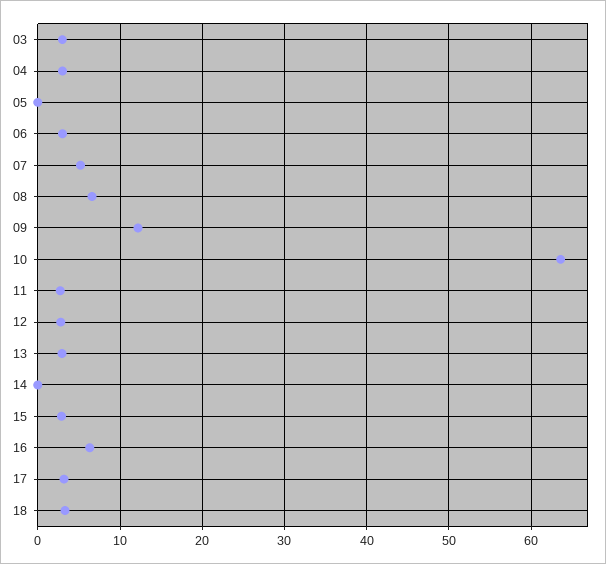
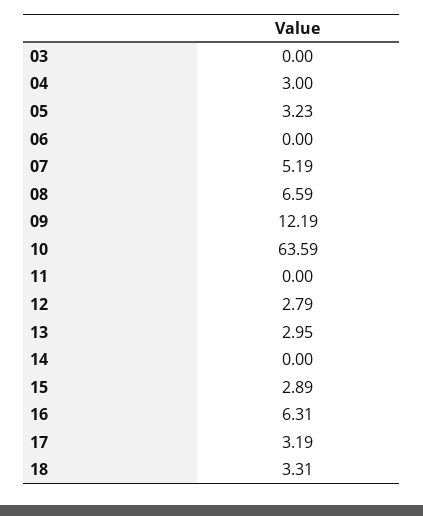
03: 3 -> 0
05: 0 -> 3.23
06: 3 -> 0
11: 3 -> 0

